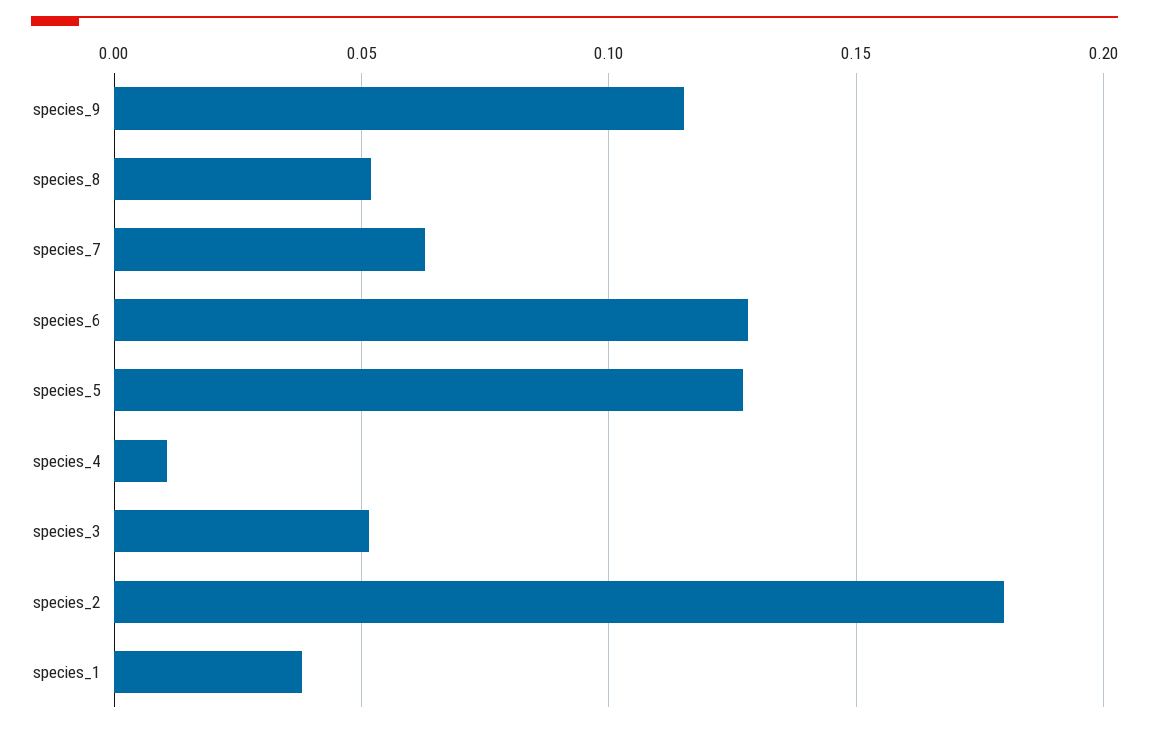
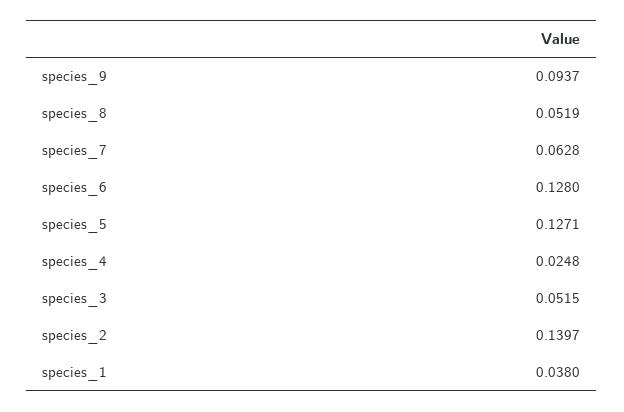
species_9: 0.115 -> 0.0937
species_4: 0.01 -> 0.0248
species_2: 0.18 -> 0.1397

